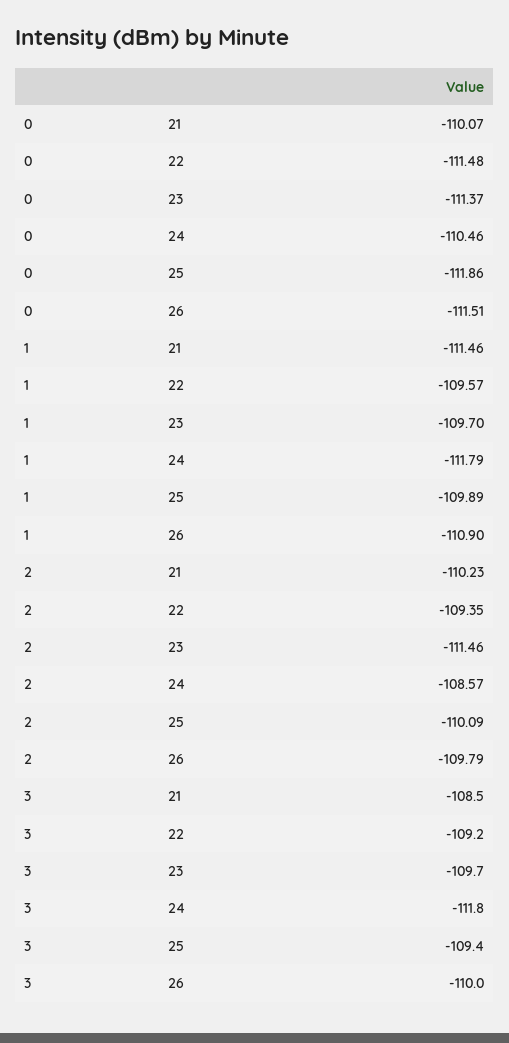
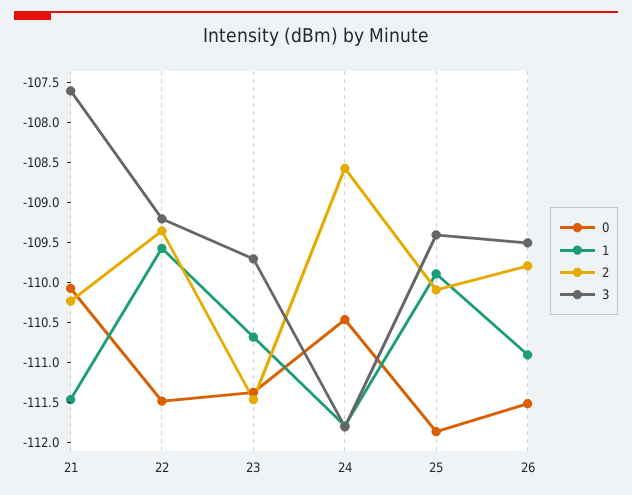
1, 23: -109.7 -> -110.7
3, 21: -108.5 -> -107.6
3, 26: -110 -> -109.5

